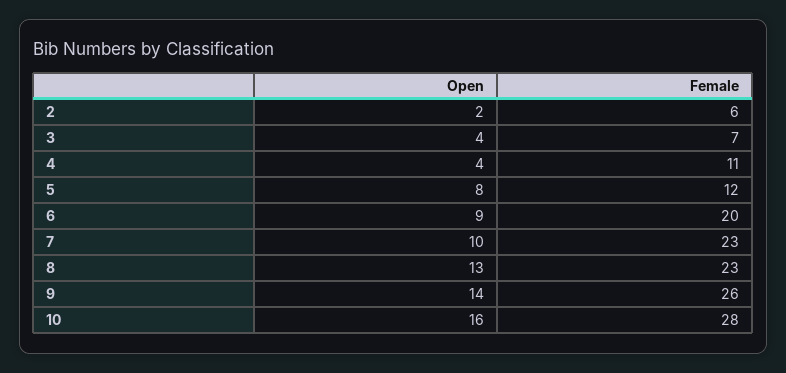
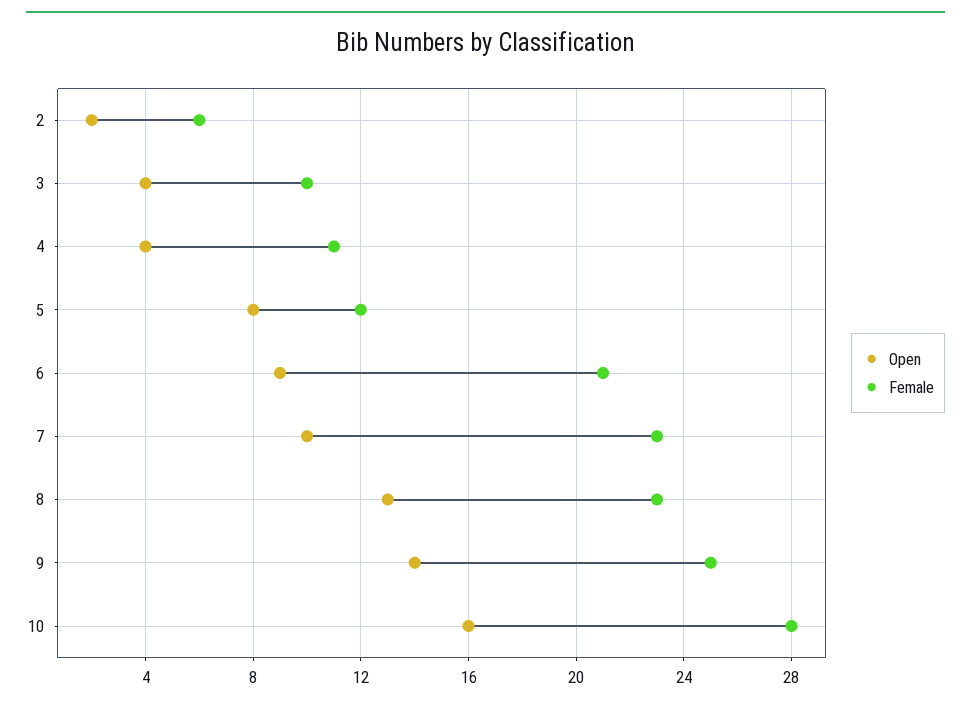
Female, 3: 7 -> 10
Female, 6: 20 -> 21
Female, 9: 26 -> 25

